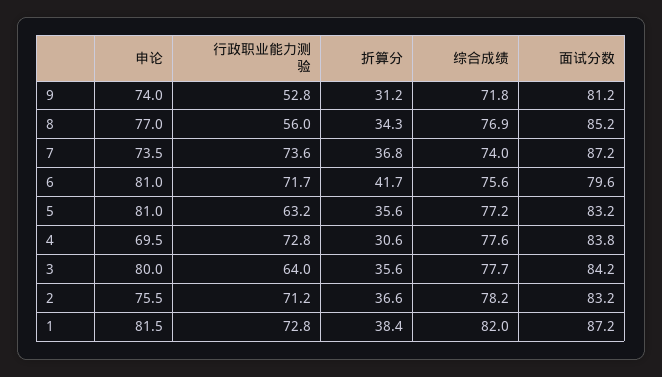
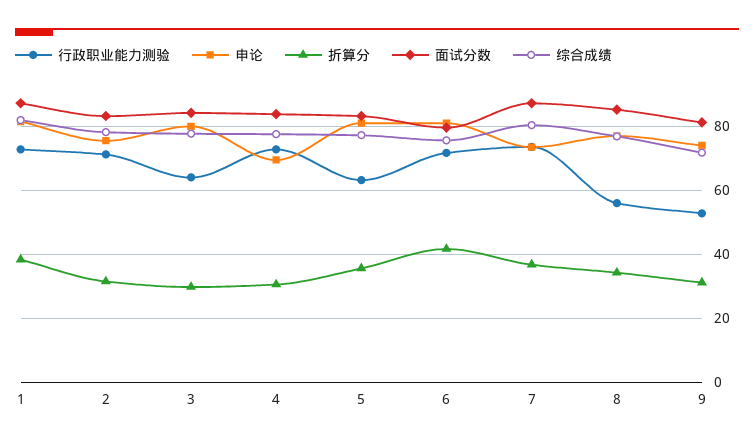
综合成绩, 7: 74 -> 80
折算分, 3: 35.6 -> 30
折算分, 2: 36.6 -> 32

